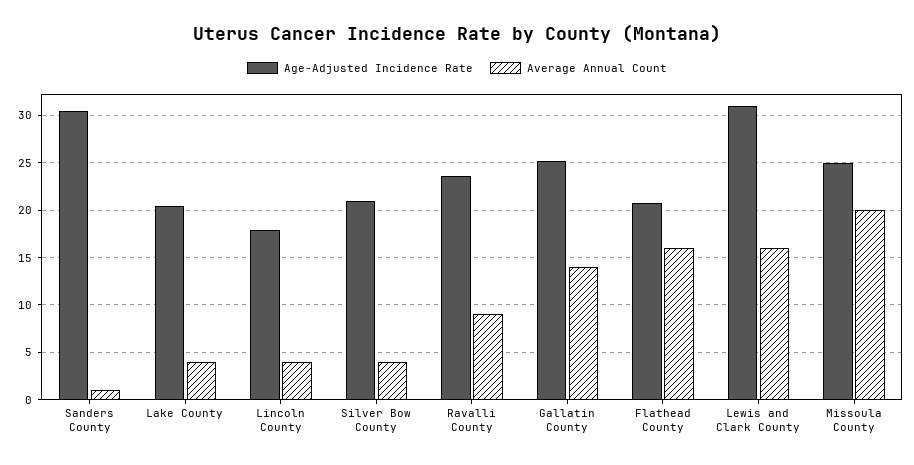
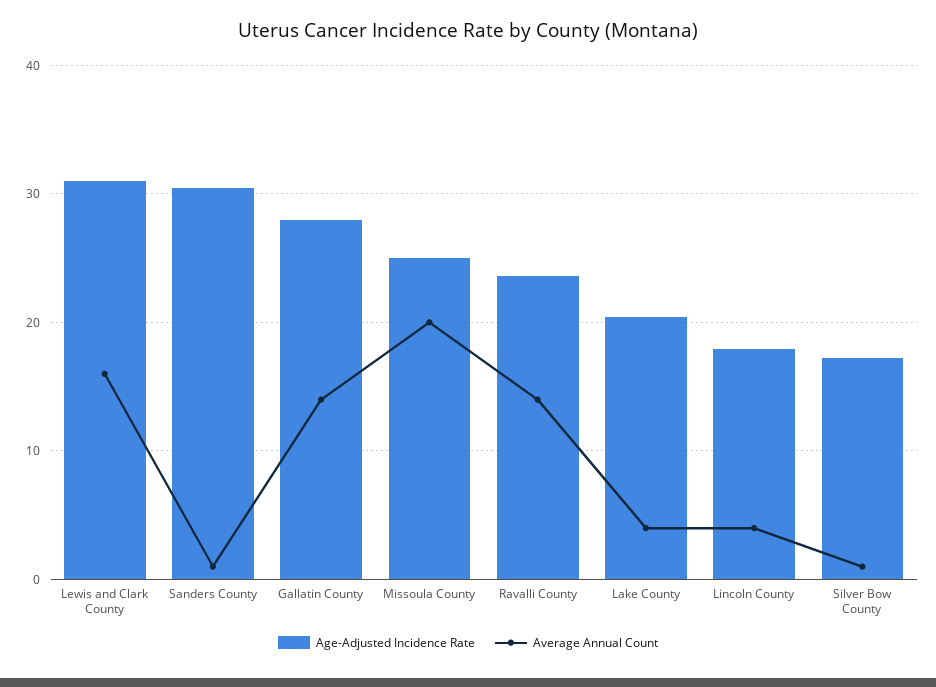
Age-Adjusted Incidence Rate, Silver Bow County: 21 -> 17
Average Annual Count, Silver Bow County: 4 -> 1
Average Annual Count, Ravalli County: 9 -> 14
Age-Adjusted Incidence Rate, Gallatin County: 25 -> 28
Age-Adjusted Incidence Rate, Flathead County: 21 -> none
Average Annual Count, Flathead County: 16 -> none

